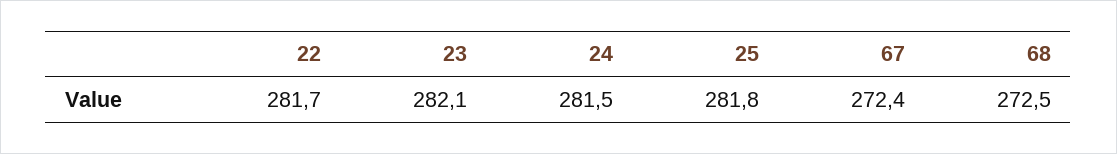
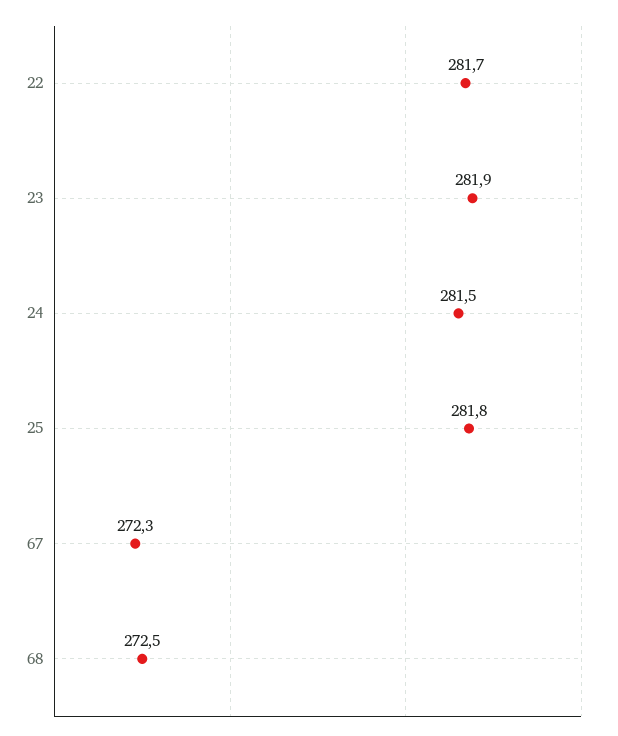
23: 282.1 -> 281.9
67: 272.4 -> 272.3

